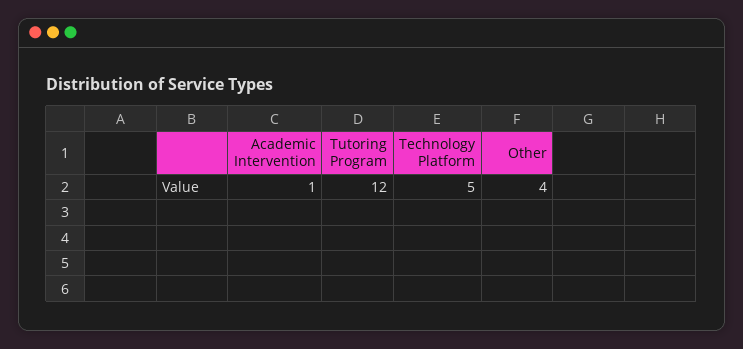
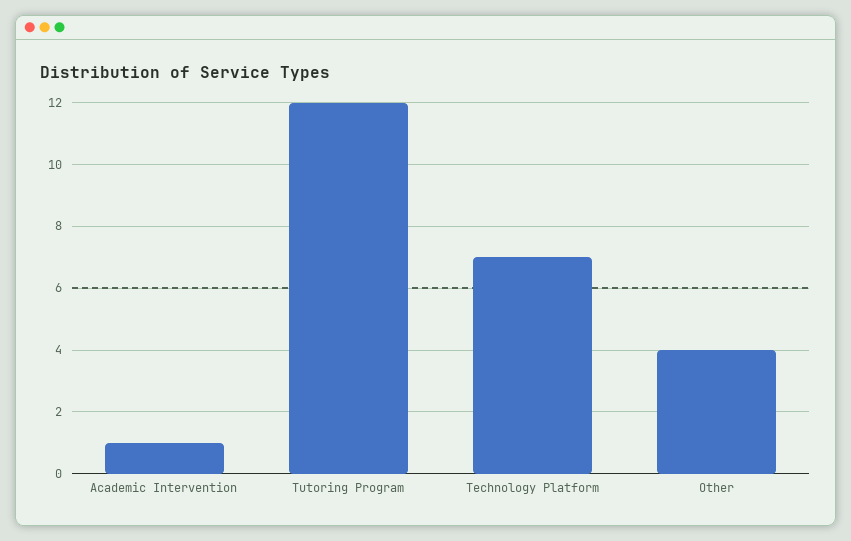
Technology Platform: 5 -> 7

